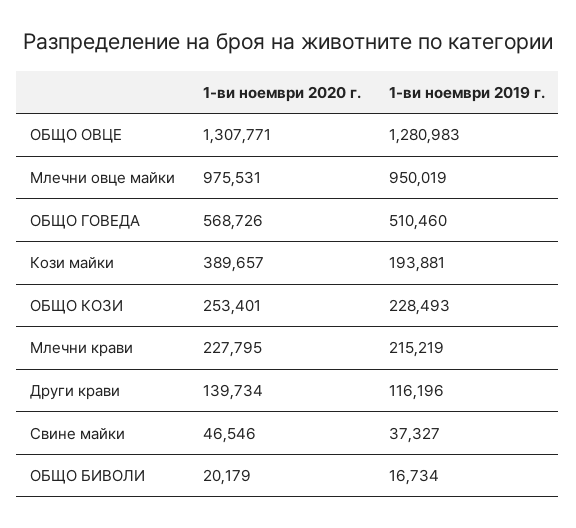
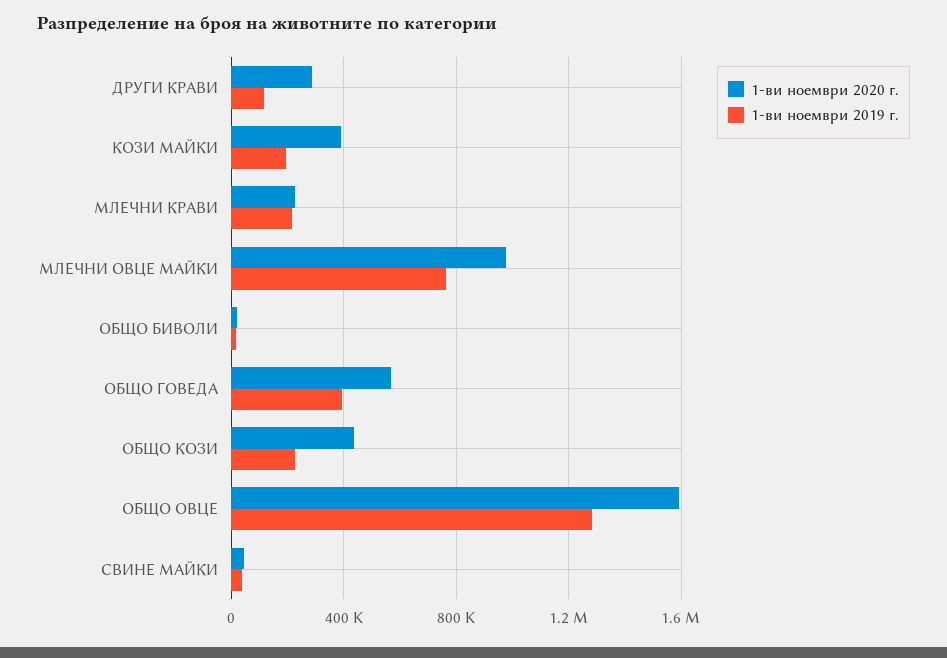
1-ви ноември 2020 г., ОБЩО ОВЦЕ: 1307771 -> 1600000
1-ви ноември 2019 г., Млечни овце майки: 950019 -> 750000
1-ви ноември 2019 г., ОБЩО ГОВЕДА: 510460 -> 400000
1-ви ноември 2020 г., ОБЩО КОЗИ: 253401 -> 450000
1-ви ноември 2020 г., Други крави: 139734 -> 300000

